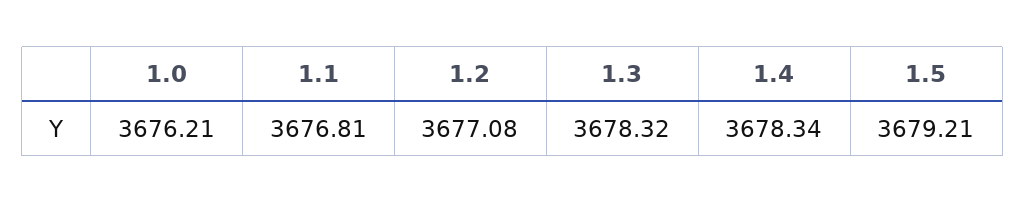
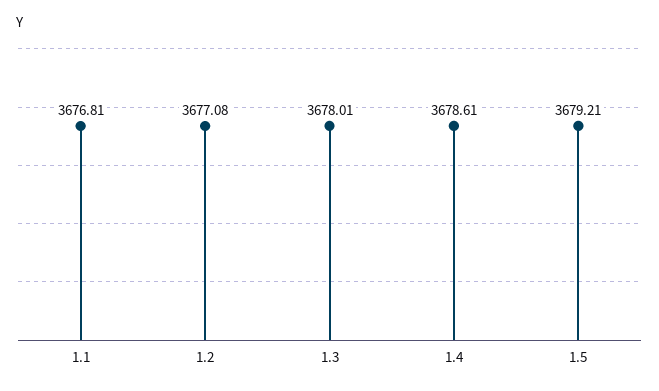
1.0: 3676.21 -> none
1.3: 3678.32 -> 3678.01
1.4: 3678.34 -> 3678.61

